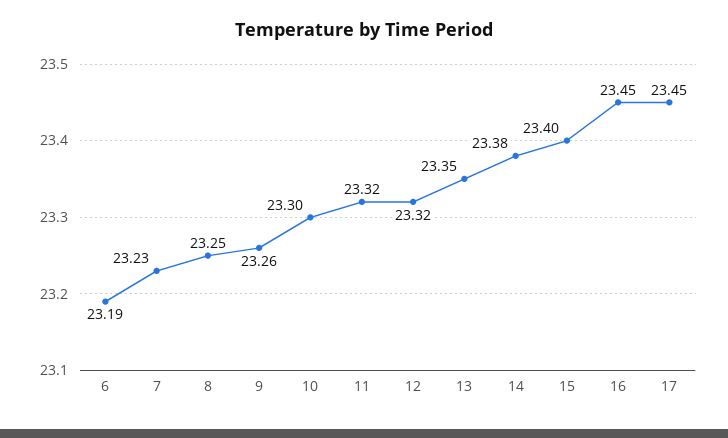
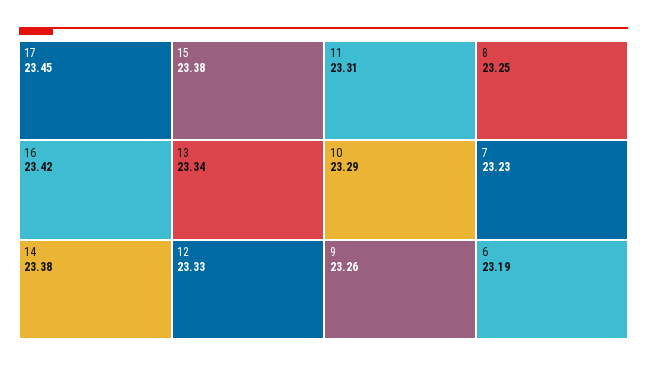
10: 23.3 -> 23.29
11: 23.32 -> 23.31
12: 23.32 -> 23.33
13: 23.35 -> 23.34
15: 23.4 -> 23.38
16: 23.45 -> 23.42

